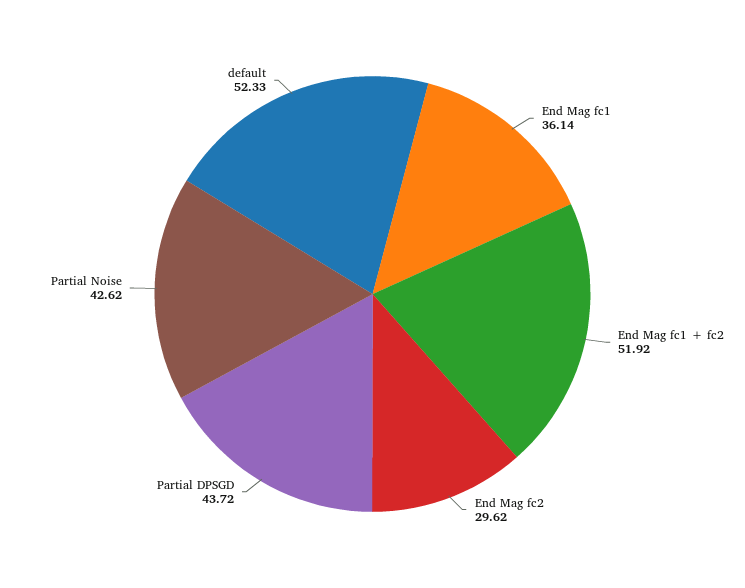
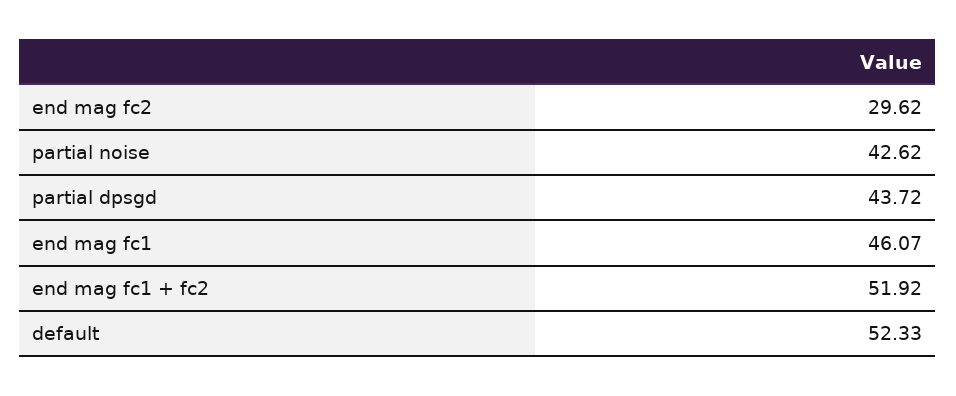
End Mag fc1: 36.14 -> 46.07

